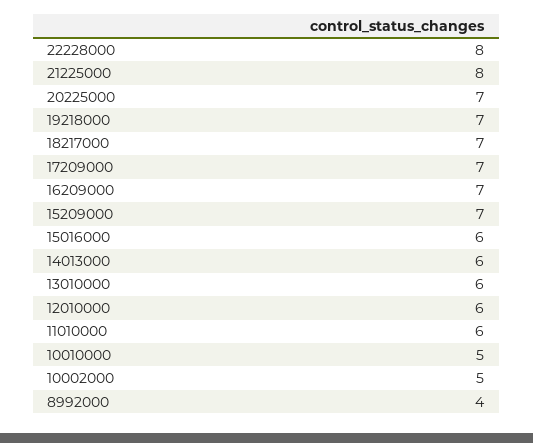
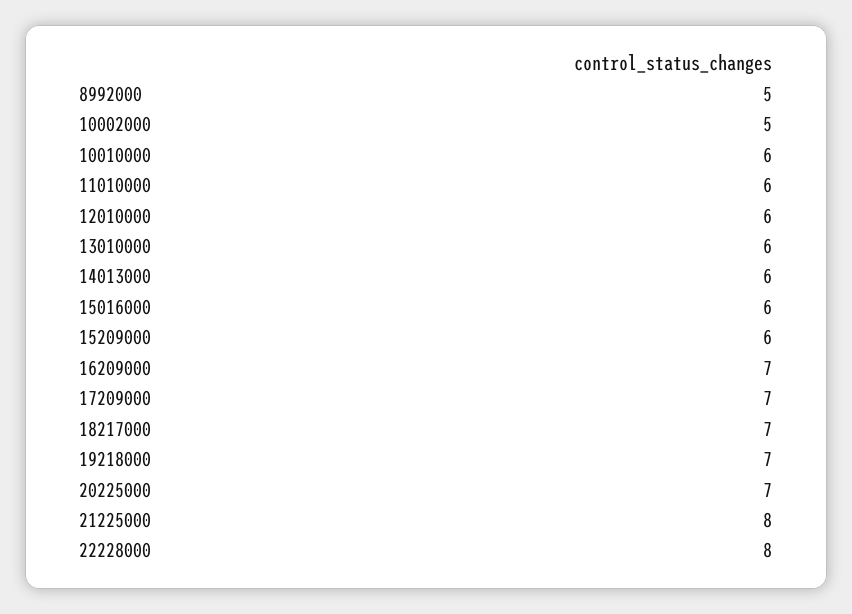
15209000: 7 -> 6
10010000: 5 -> 6
8992000: 4 -> 5

